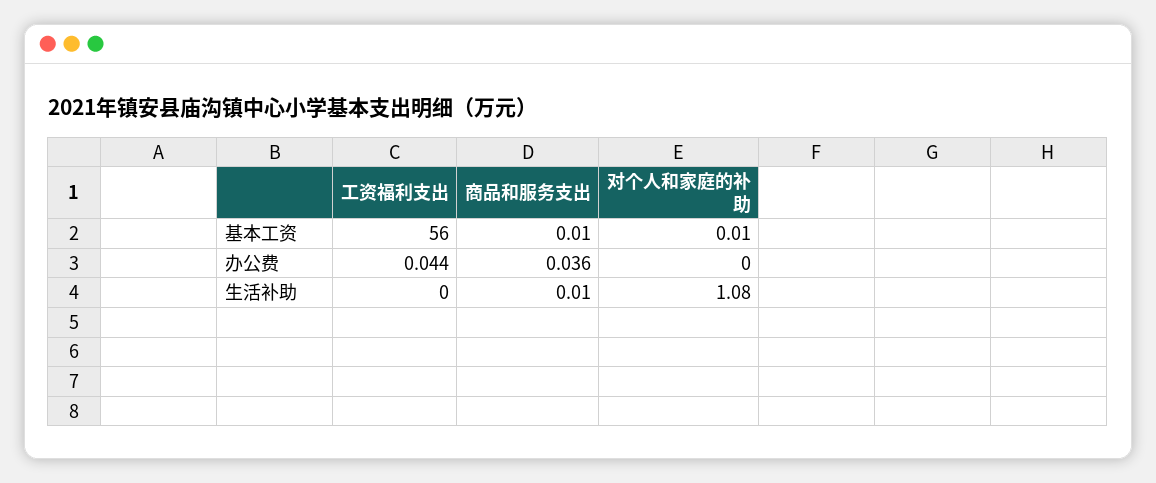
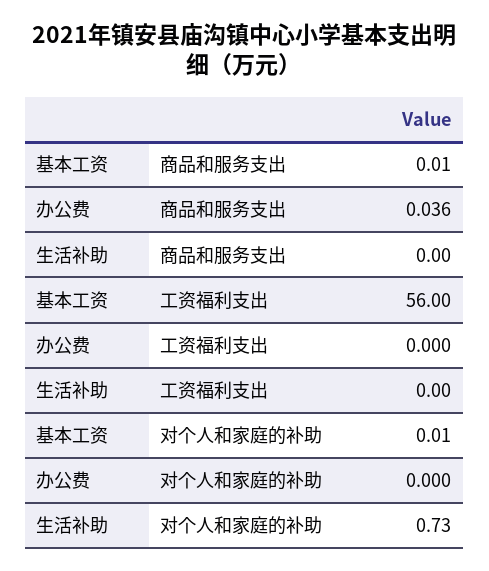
工资福利支出, 办公费: 0.044 -> 0
商品和服务支出, 生活补助: 0.01 -> 0
对个人和家庭的补助, 生活补助: 1.08 -> 0.73

